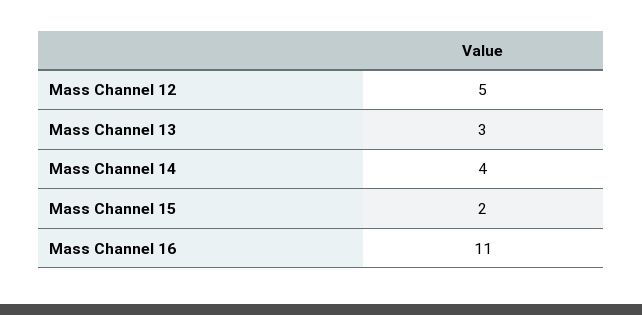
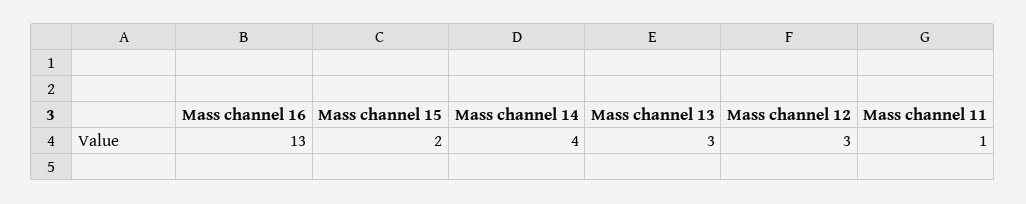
Mass Channel 12: 5 -> 3
Mass Channel 16: 11 -> 13
Mass channel 11: none -> 1

